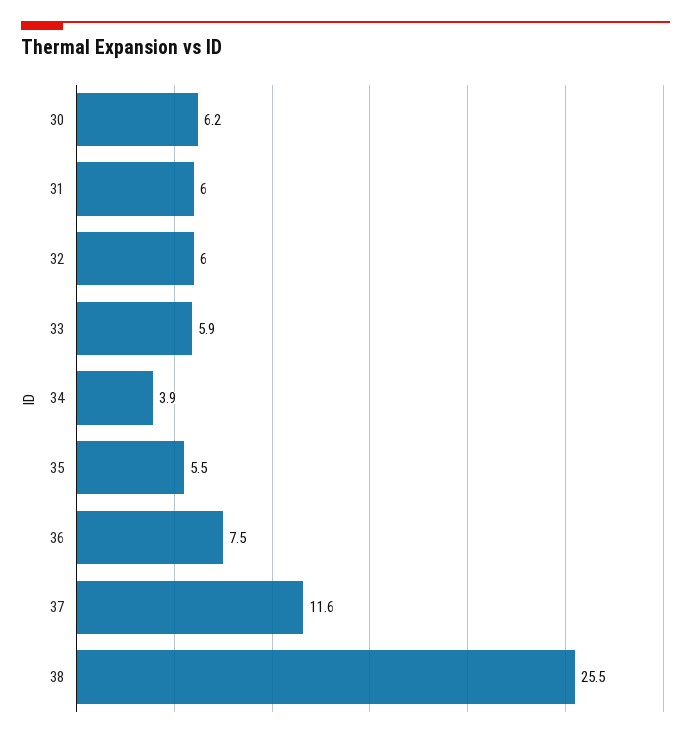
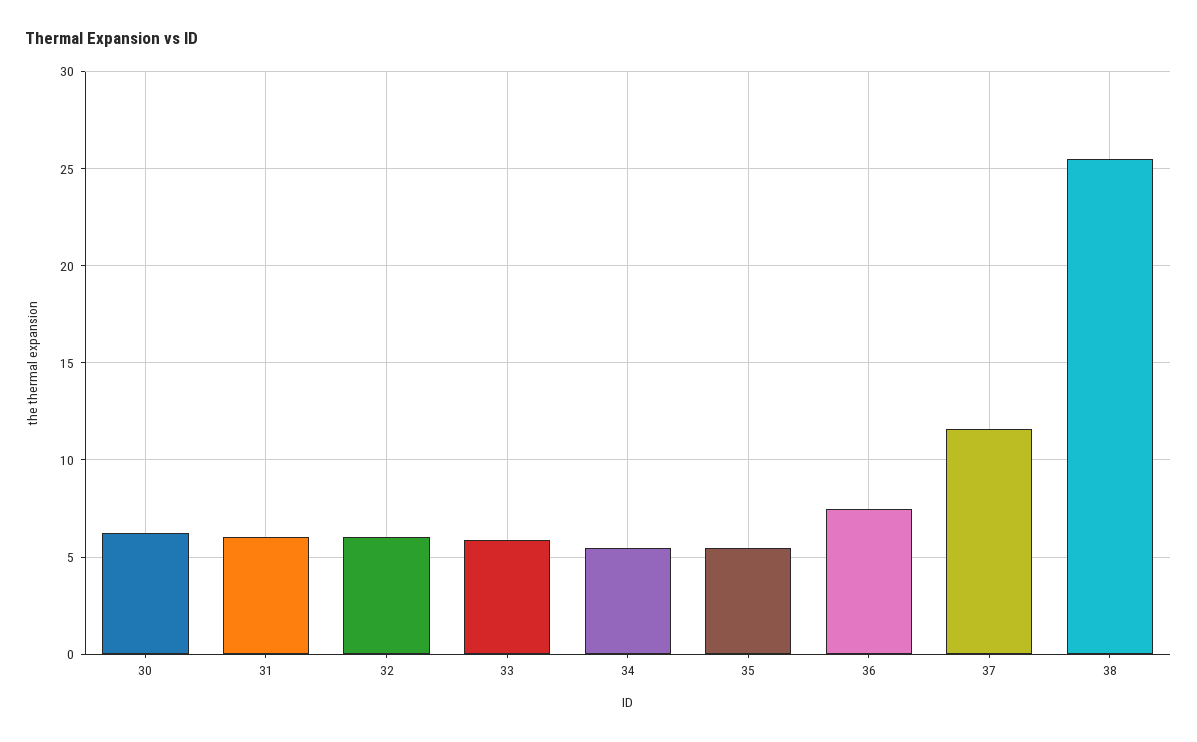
34: 3.9 -> 5.5

